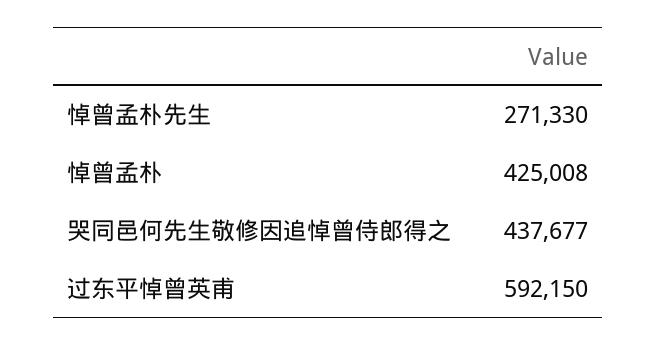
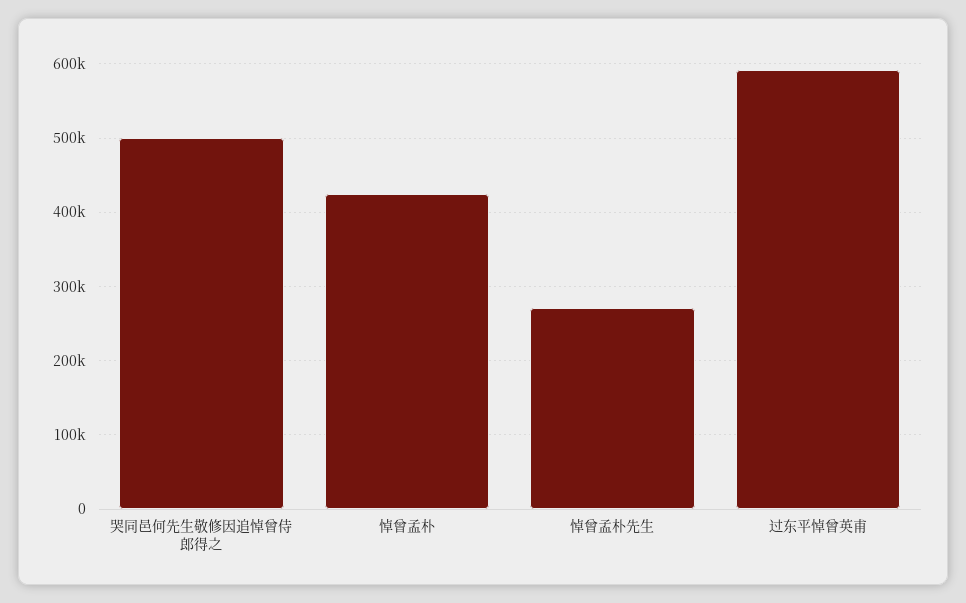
哭同邑何先生敬修因追悼曾侍郎得之: 437677 -> 500000

